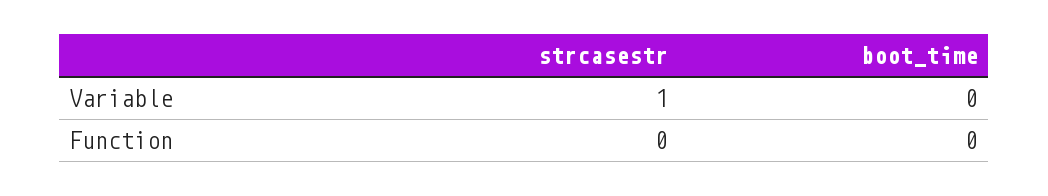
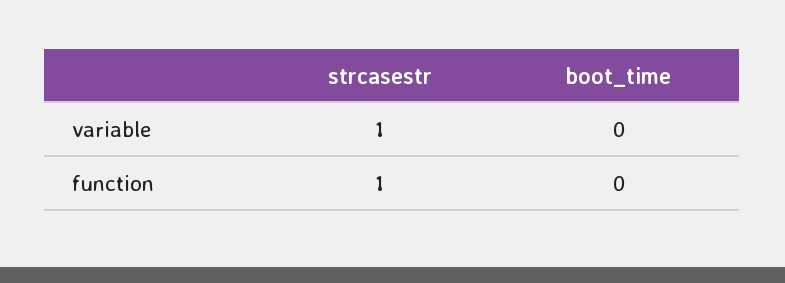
strcasestr, Function: 0 -> 1

